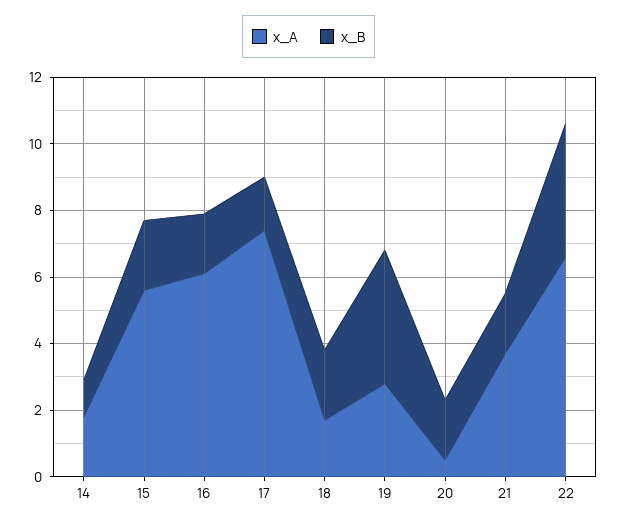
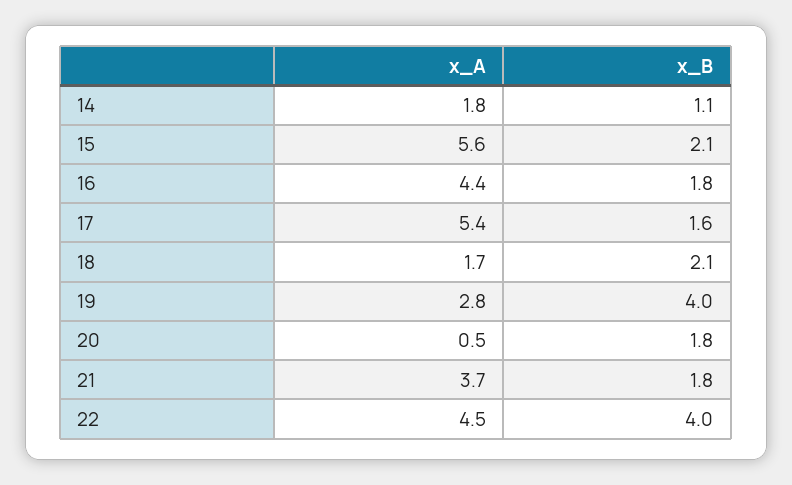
x_A, 16: 6 -> 4.4
x_A, 17: 7.5 -> 5.4
x_A, 22: 6.5 -> 4.5

